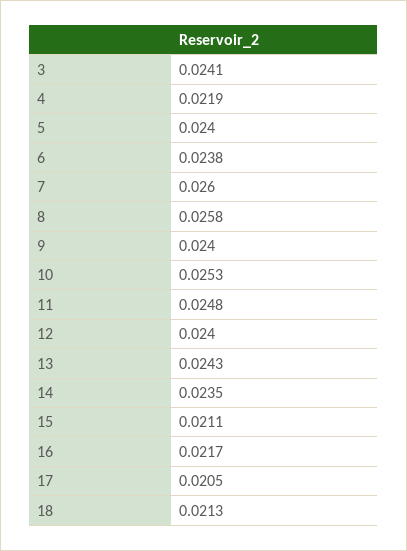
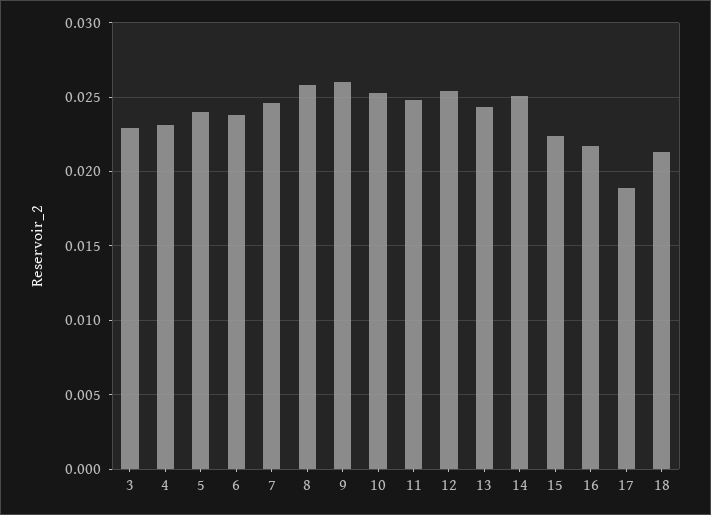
3: 0.0241 -> 0.023
4: 0.0219 -> 0.023
7: 0.026 -> 0.0245
9: 0.024 -> 0.026
12: 0.024 -> 0.0255
14: 0.0235 -> 0.025
15: 0.0211 -> 0.0225
17: 0.0205 -> 0.019

